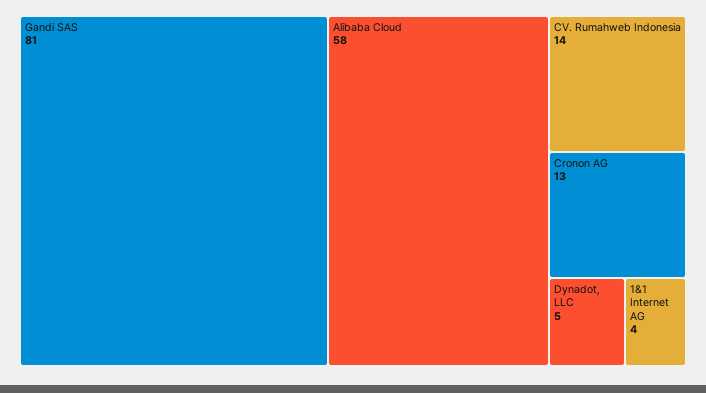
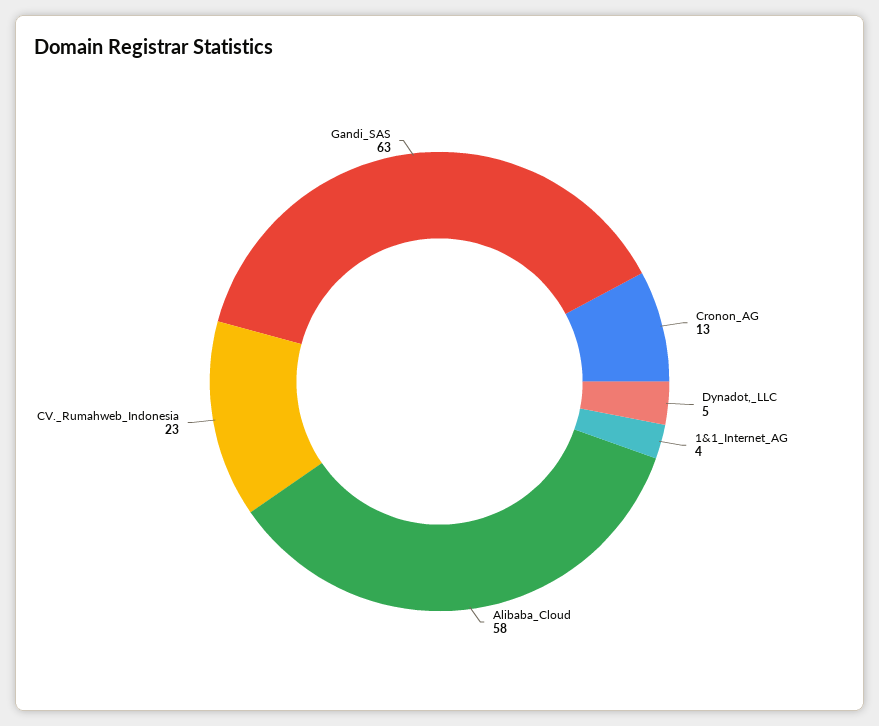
Gandi SAS: 81 -> 63
CV. Rumahweb Indonesia: 14 -> 23

